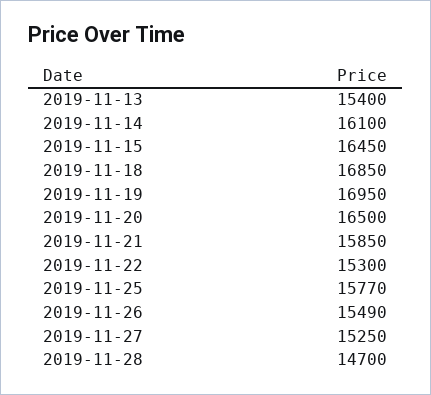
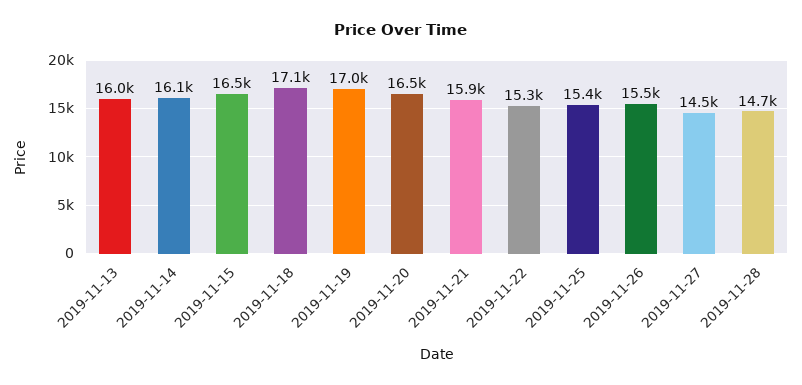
2019-11-13: 15400 -> 16000
2019-11-18: 16850 -> 17100
2019-11-25: 15770 -> 15400
2019-11-27: 15250 -> 14500

